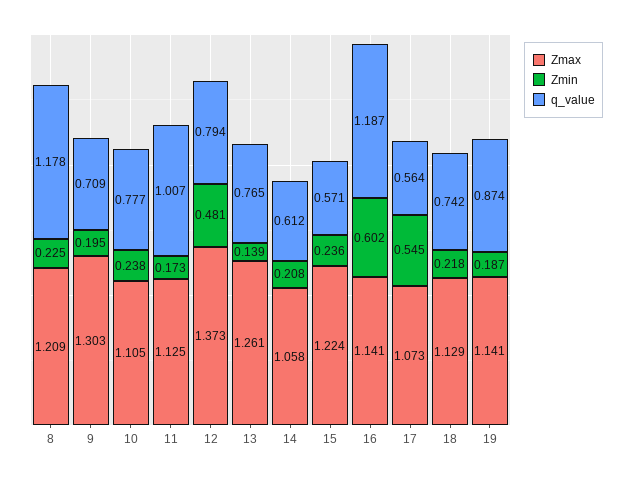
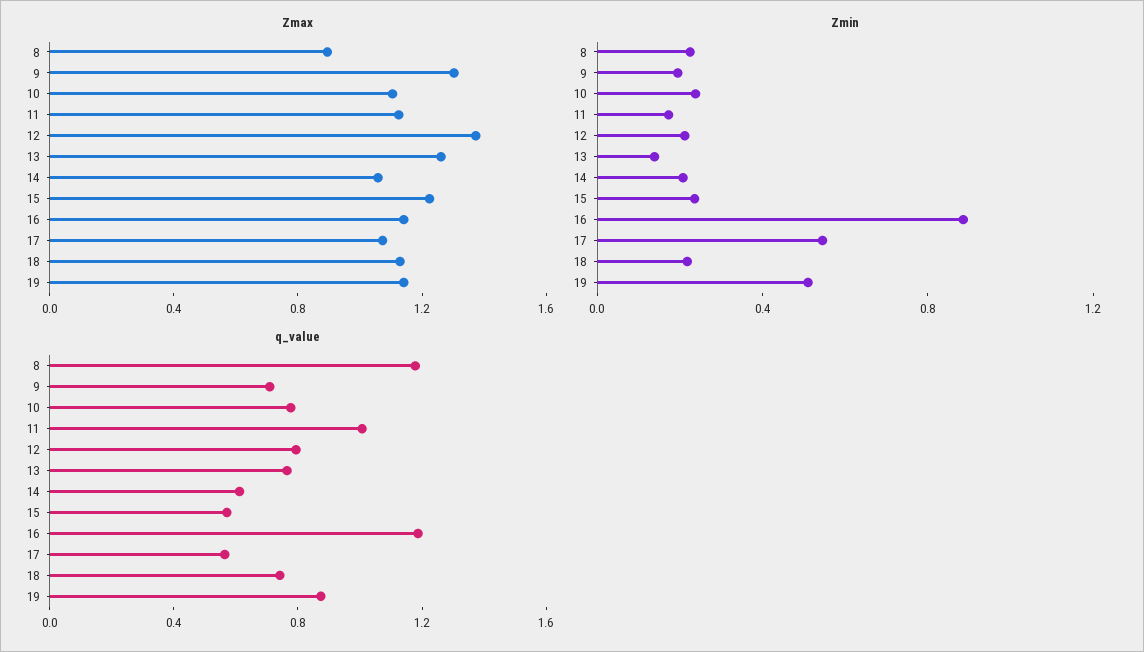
Zmax, 8: 1.209 -> 0.9
Zmin, 12: 0.481 -> 0.2
Zmin, 16: 0.602 -> 0.9
Zmin, 19: 0.187 -> 0.5

